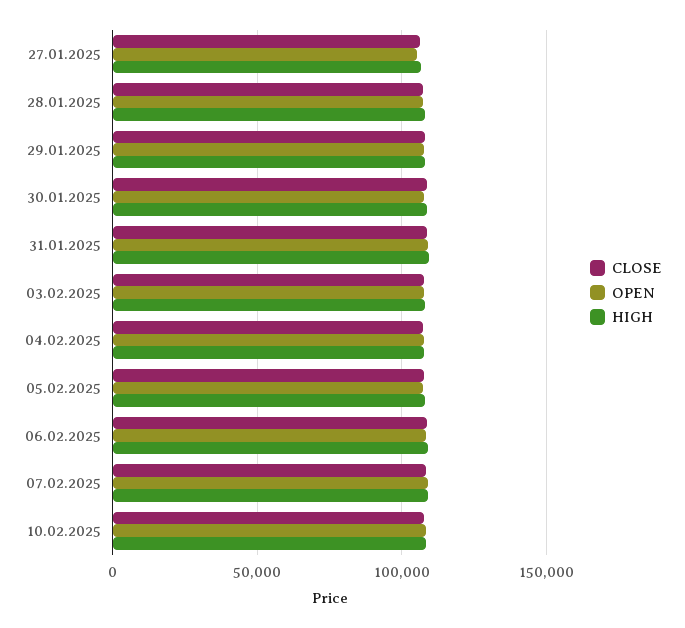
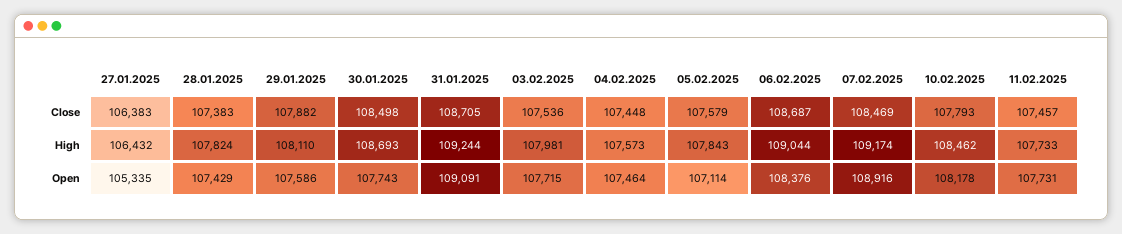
CLOSE, 11.02.2025: none -> 107457
HIGH, 11.02.2025: none -> 107733
OPEN, 11.02.2025: none -> 107731

